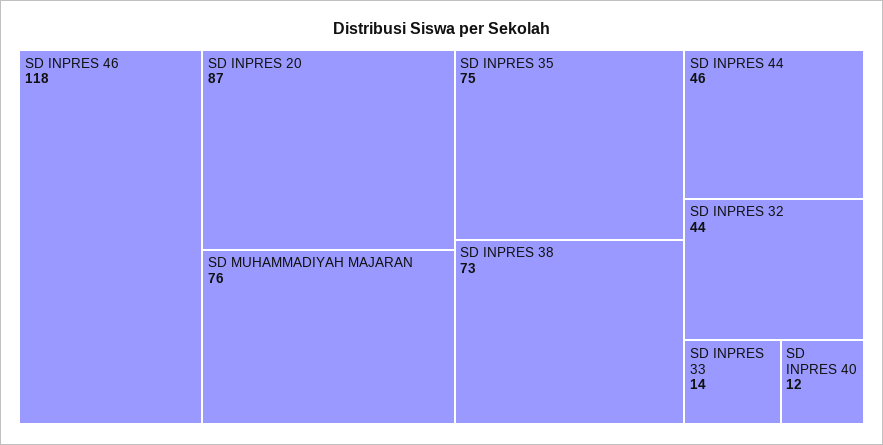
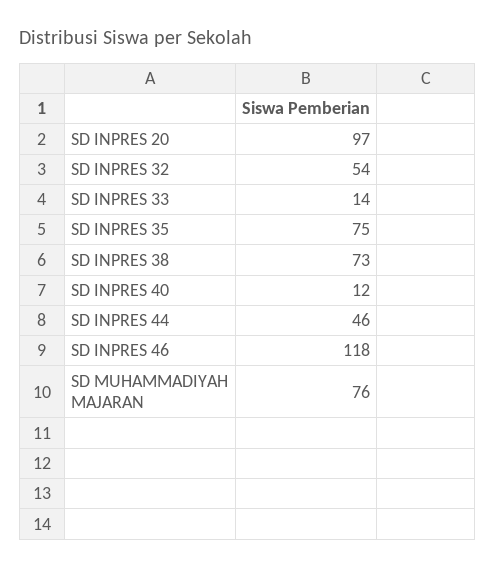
SD INPRES 20: 87 -> 97
SD INPRES 32: 44 -> 54

